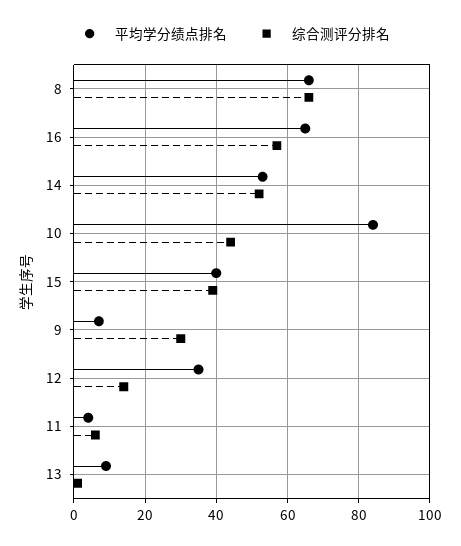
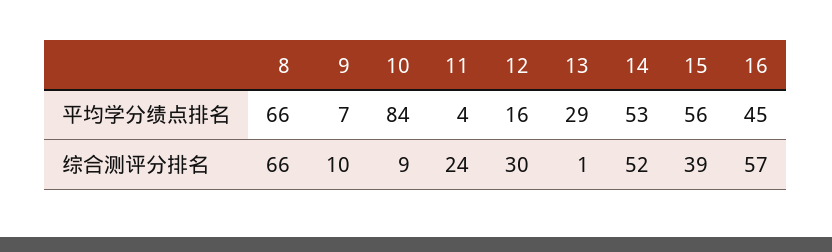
平均学分绩点排名, 16: 65 -> 45
综合测评分排名, 10: 45 -> 9
平均学分绩点排名, 15: 40 -> 56
综合测评分排名, 9: 30 -> 10
平均学分绩点排名, 12: 35 -> 16
综合测评分排名, 12: 15 -> 30
综合测评分排名, 11: 5 -> 24
平均学分绩点排名, 13: 10 -> 29

